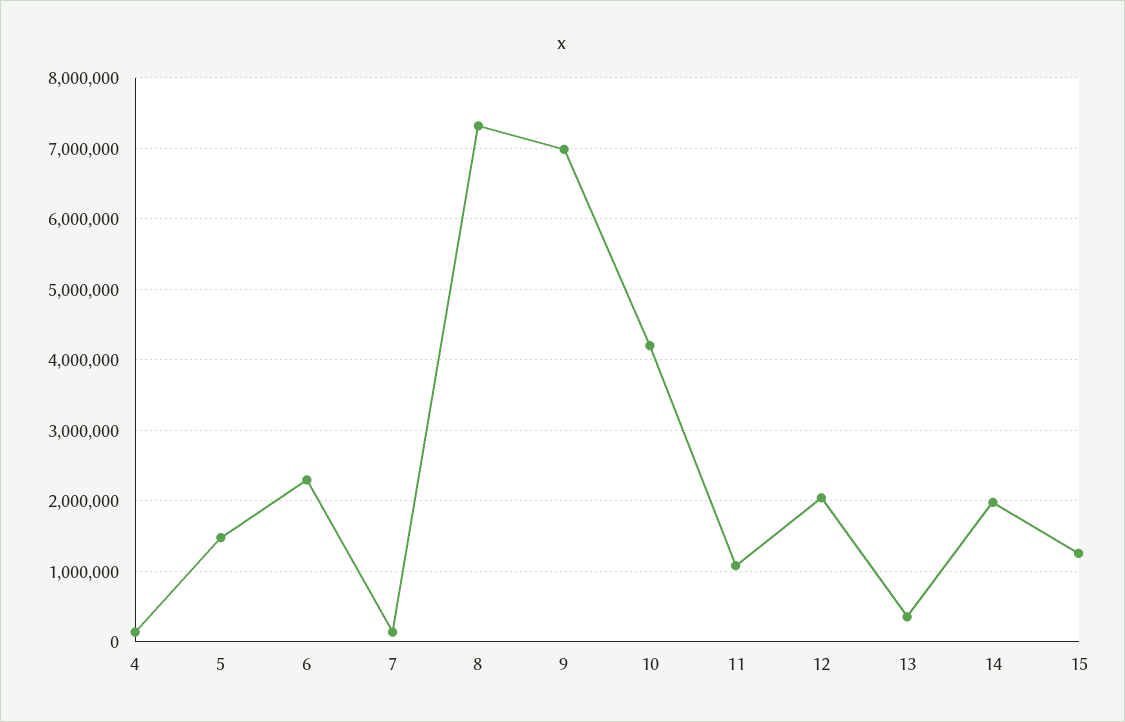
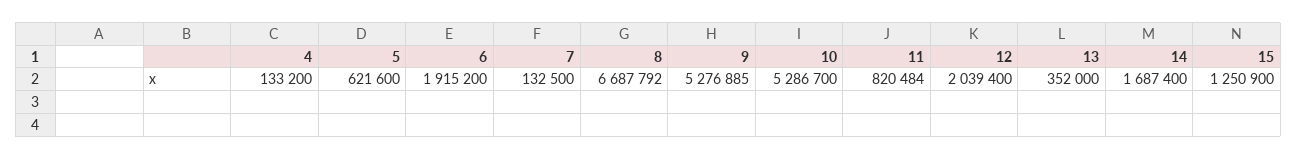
5: 1500000 -> 621600
6: 2300000 -> 1915200
8: 7300000 -> 6687792
9: 7000000 -> 5276885
10: 4200000 -> 5286700
11: 1100000 -> 820484
14: 2000000 -> 1687400

